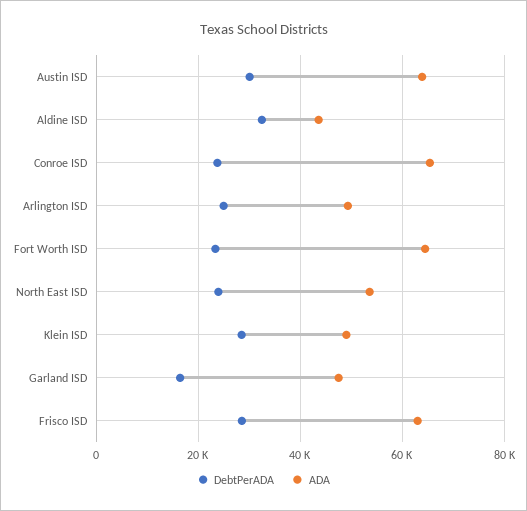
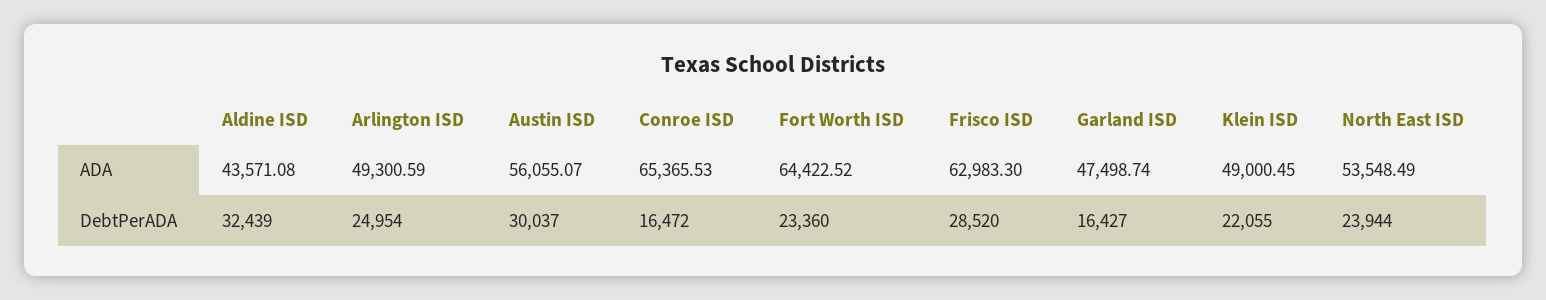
ADA, Austin ISD: 64000 -> 56055.07
DebtPerADA, Conroe ISD: 24000 -> 16472
DebtPerADA, Klein ISD: 28000 -> 22055

